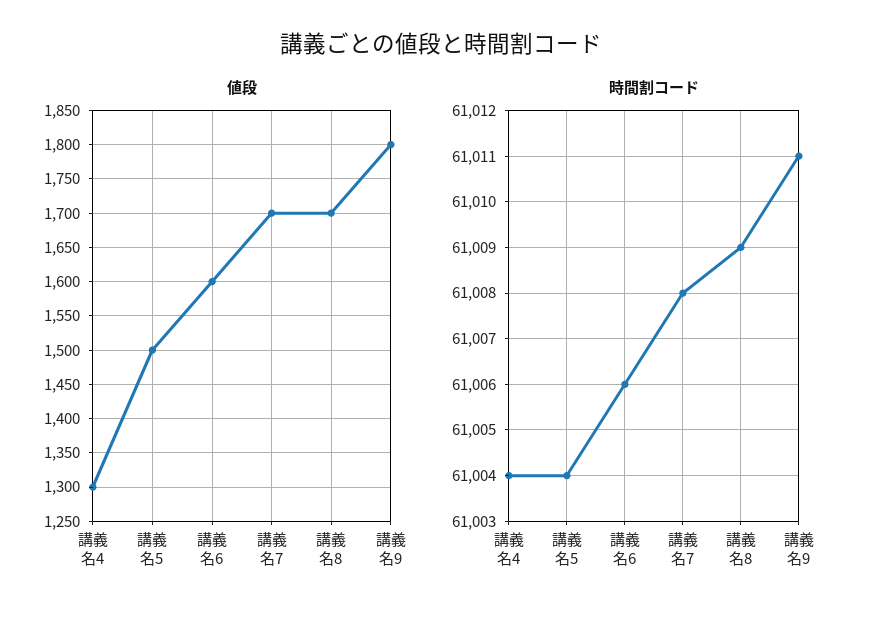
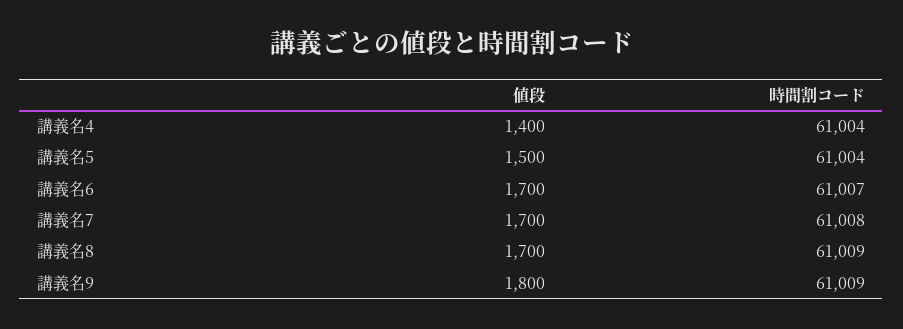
値段, 講義名4: 1300 -> 1400
値段, 講義名6: 1600 -> 1700
時間割コード, 講義名6: 61006 -> 61007
時間割コード, 講義名9: 61011 -> 61009

